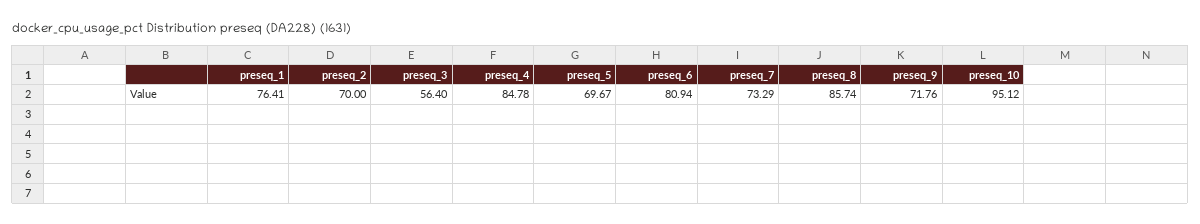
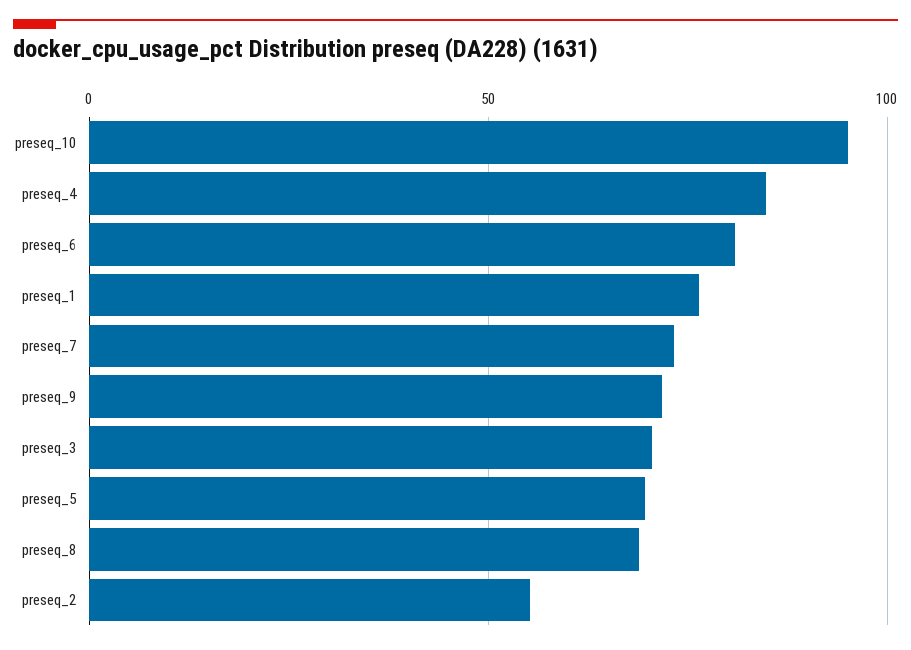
preseq_2: 70 -> 55
preseq_3: 56.4 -> 70
preseq_8: 85.74 -> 70

